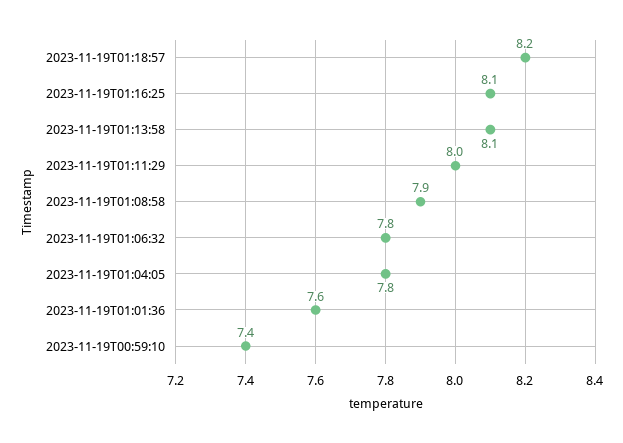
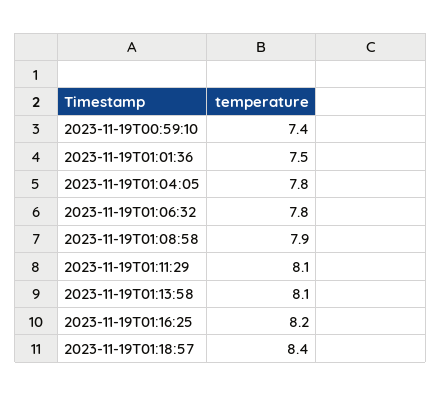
2023-11-19T01:18:57: 8.2 -> 8.4
2023-11-19T01:16:25: 8.1 -> 8.2
2023-11-19T01:11:29: 8 -> 8.1
2023-11-19T01:01:36: 7.6 -> 7.5

